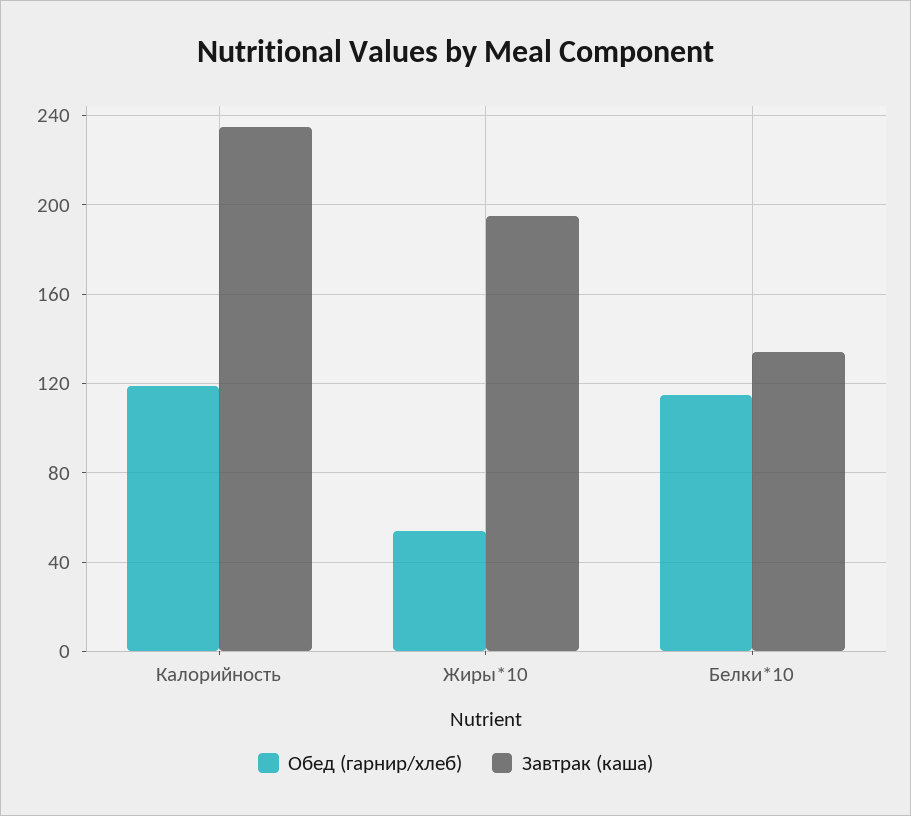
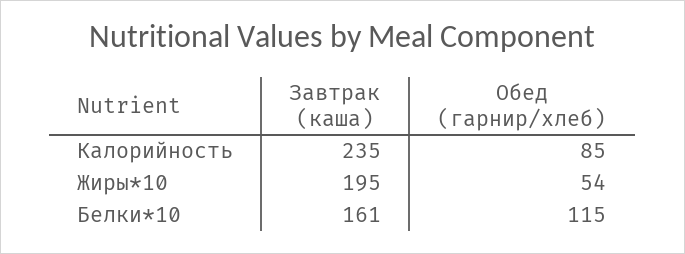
Обед (гарнир/хлеб), Калорийность: 120 -> 85
Завтрак (каша), Белки*10: 135 -> 161

